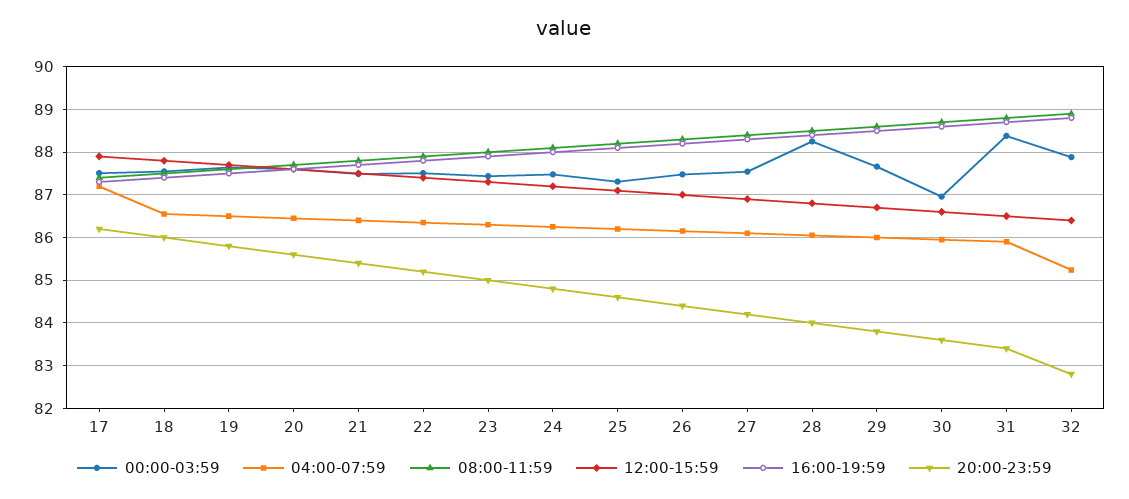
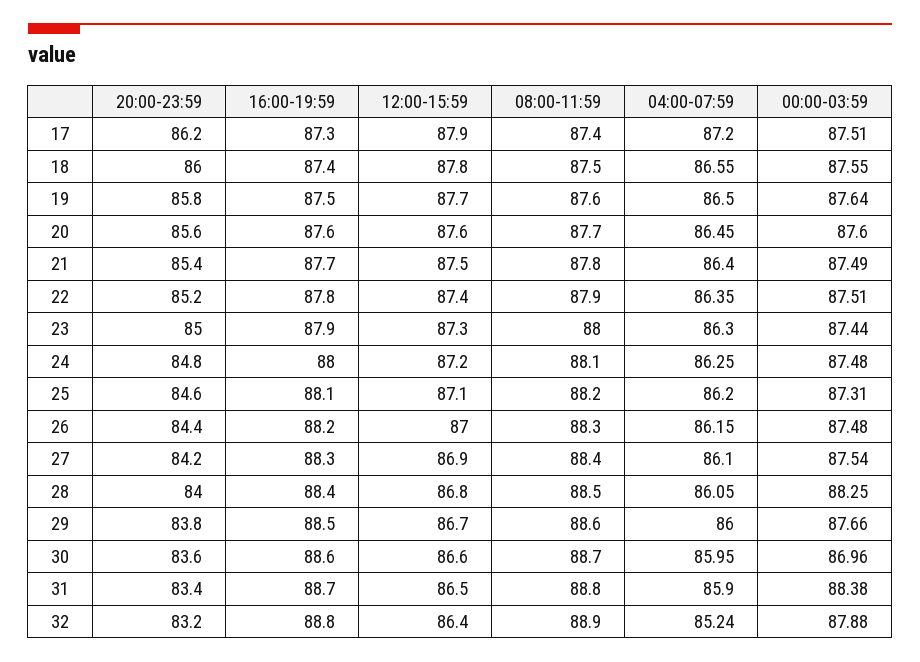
20:00-23:59, 32: 82.8 -> 83.2

